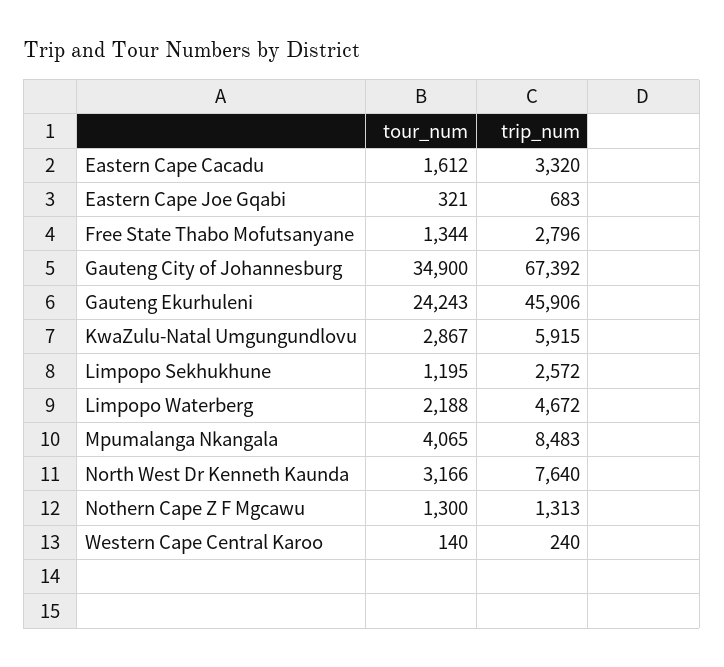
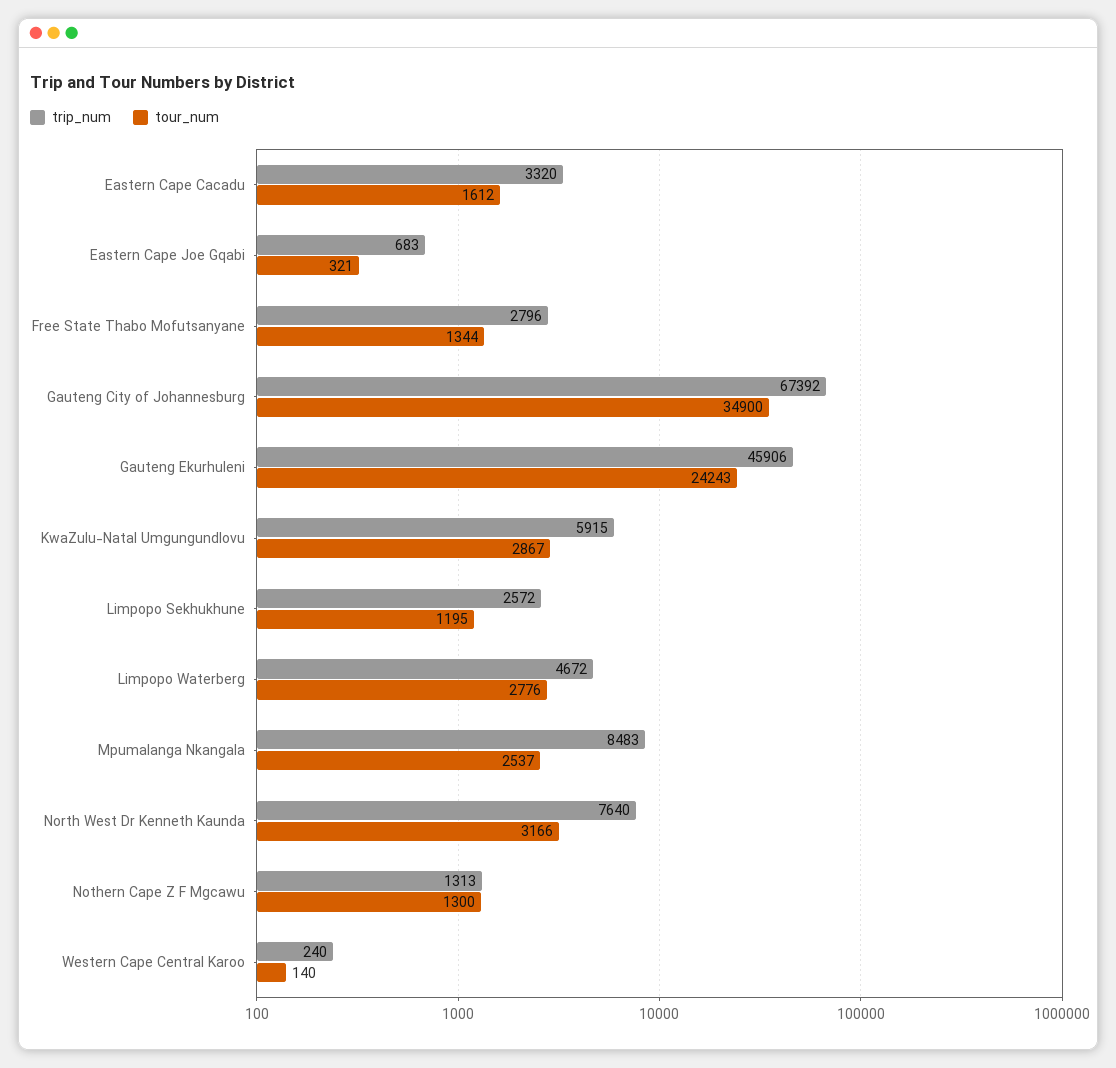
tour_num, Limpopo Waterberg: 2188 -> 2776
tour_num, Mpumalanga Nkangala: 4065 -> 2537

